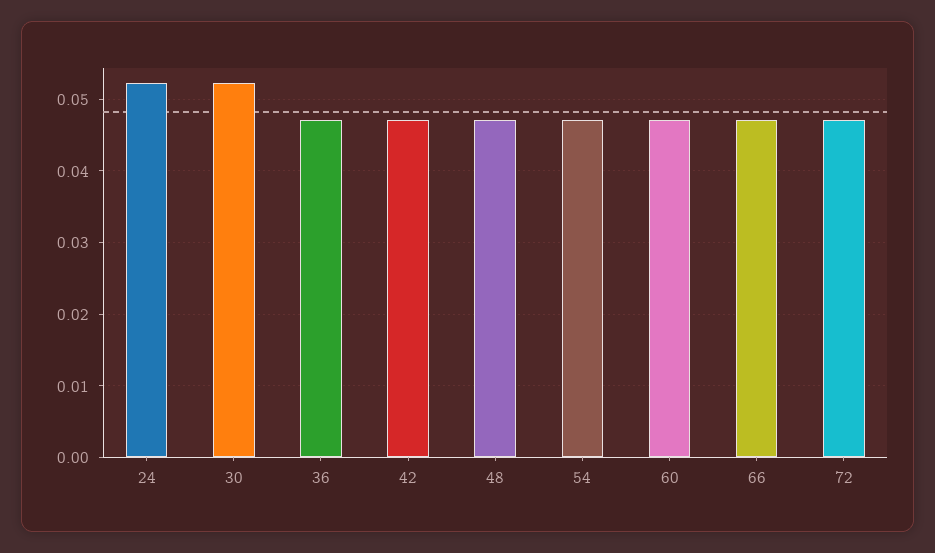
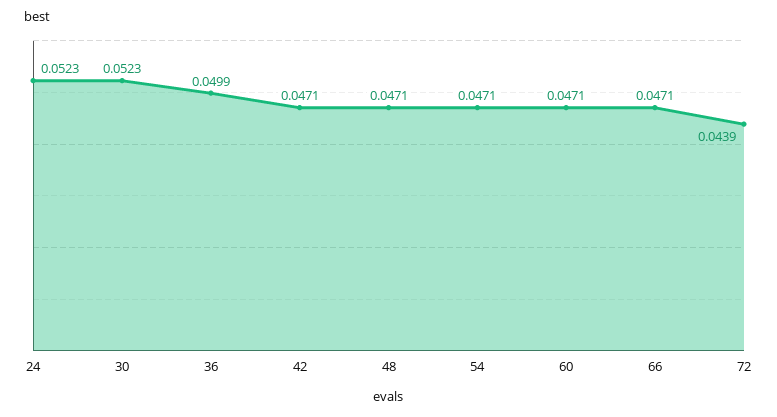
36: 0.047 -> 0.0499
72: 0.047 -> 0.0439

